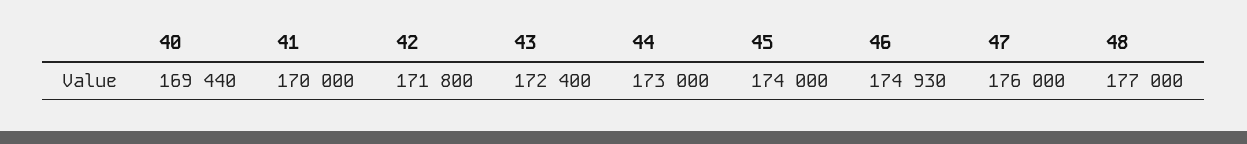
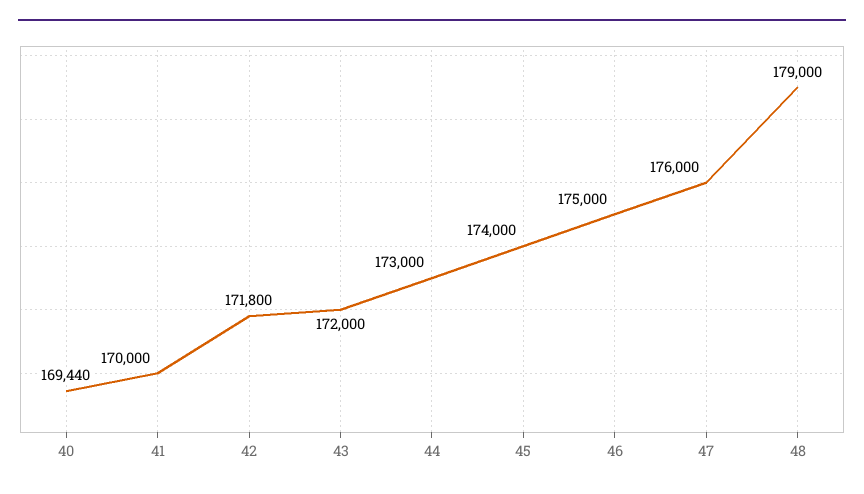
43: 172400 -> 172000
46: 174930 -> 175000
48: 177000 -> 179000

